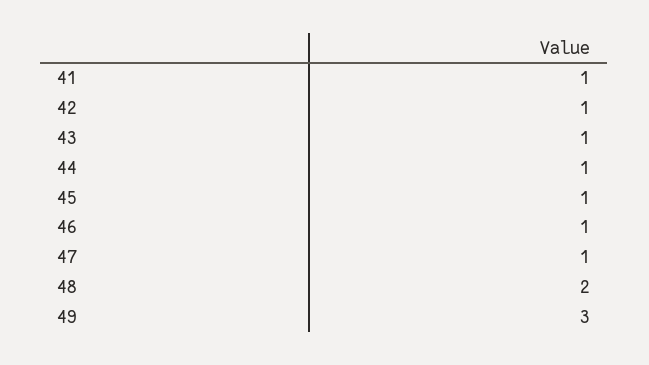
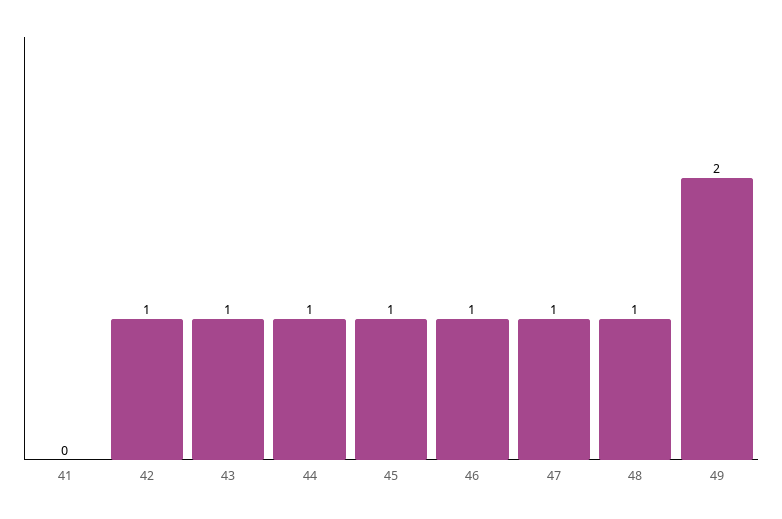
41: 1 -> 0
48: 2 -> 1
49: 3 -> 2

